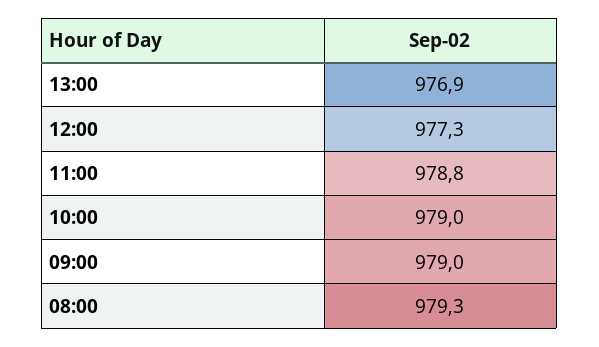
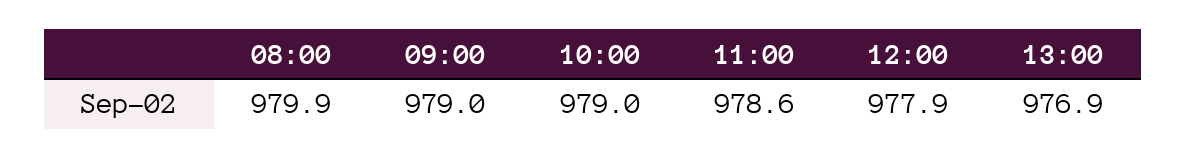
12:00: 977.3 -> 977.9
11:00: 978.8 -> 978.6
08:00: 979.3 -> 979.9

